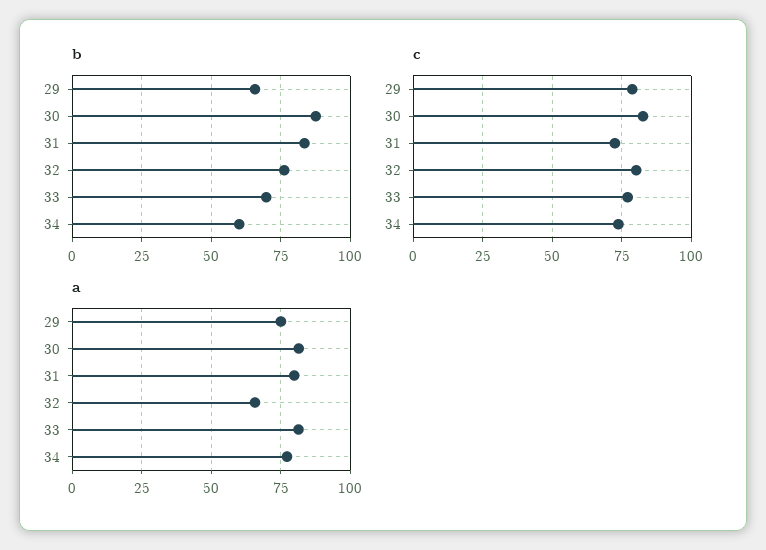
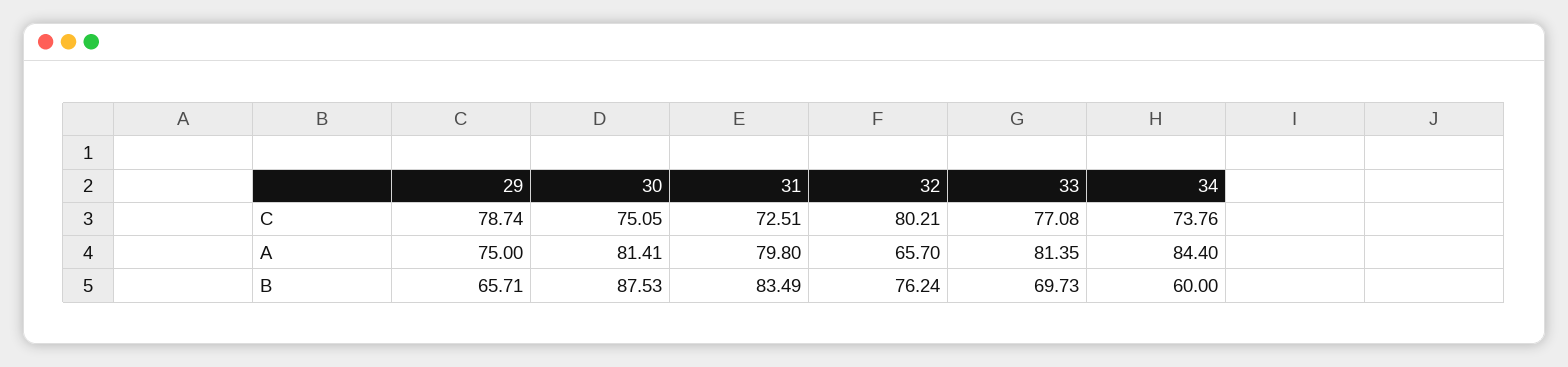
c, 30: 82.5 -> 75.05
a, 34: 77.5 -> 84.4

